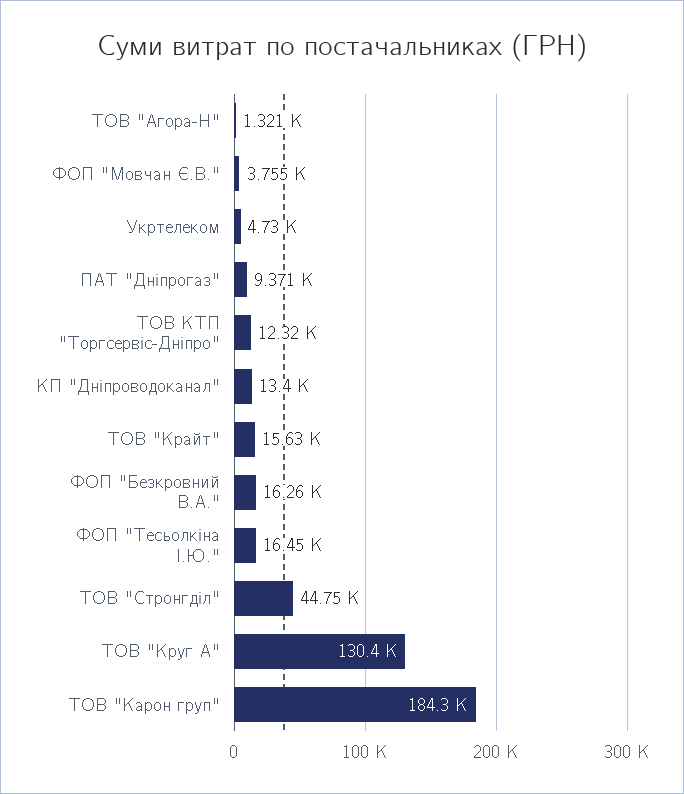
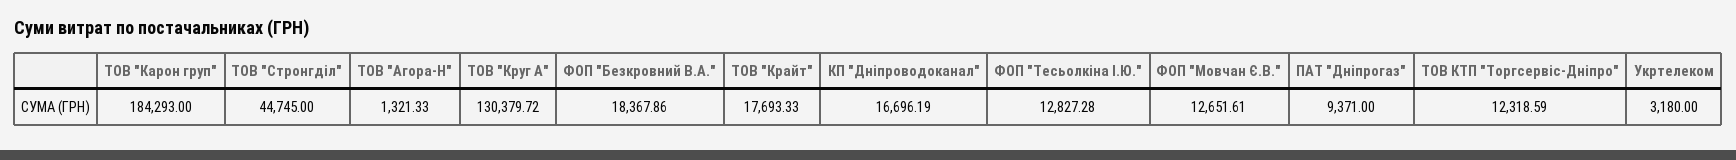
ФОП "Мовчан Є.В.": 3755 -> 12651.61
Укртелеком: 4730 -> 3180
КП "Дніпроводоканал": 13400 -> 16696.19
ТОВ "Крайт": 15630 -> 17693.33
ФОП "Безкровний В.А.": 16260 -> 18367.86
ФОП "Тесьолкіна І.Ю.": 16450 -> 12827.28

